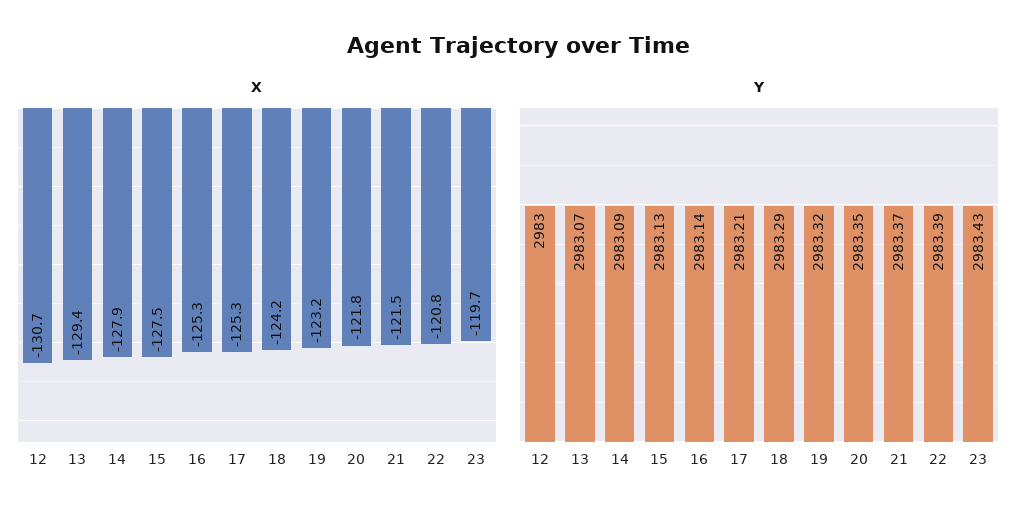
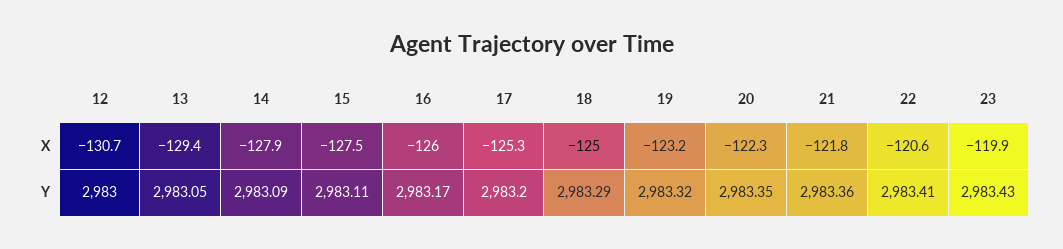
X, 16: -125.3 -> -126
X, 18: -124.2 -> -125
X, 20: -121.8 -> -122.3
X, 21: -121.5 -> -121.8
X, 22: -120.8 -> -120.6
X, 23: -119.7 -> -119.9
Y, 13: 2983.07 -> 2983.05
Y, 15: 2983.13 -> 2983.11
Y, 16: 2983.14 -> 2983.17
Y, 17: 2983.21 -> 2983.2
Y, 21: 2983.37 -> 2983.36
Y, 22: 2983.39 -> 2983.41

